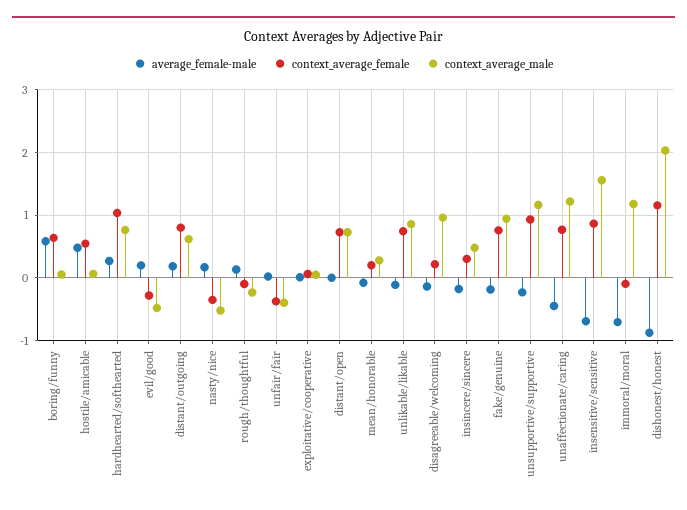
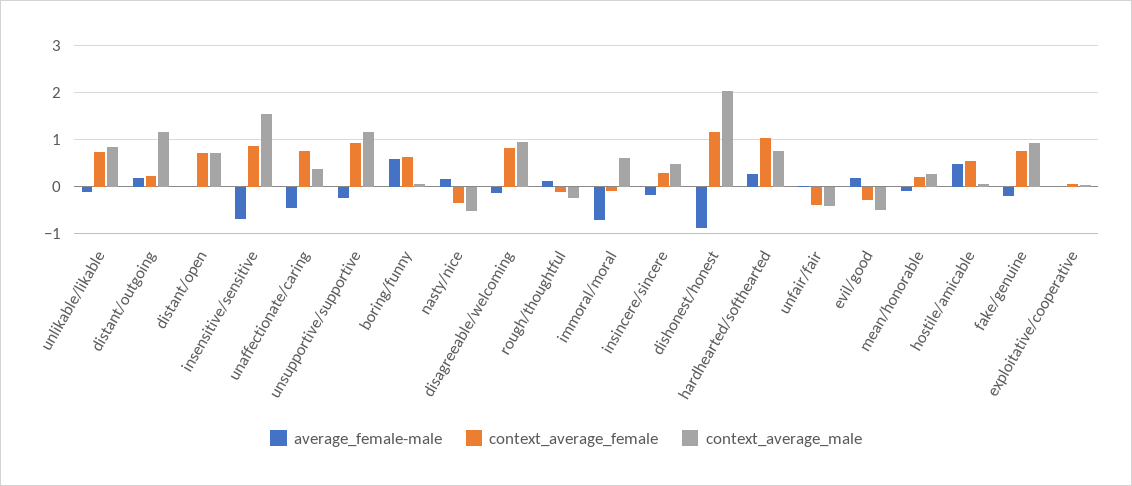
context_average_female, distant/outgoing: 0.8 -> 0.2
context_average_male, distant/outgoing: 0.6 -> 1.2
context_average_female, disagreeable/welcoming: 0.2 -> 0.8
context_average_male, unaffectionate/caring: 1.2 -> 0.4
context_average_male, immoral/moral: 1.2 -> 0.6

